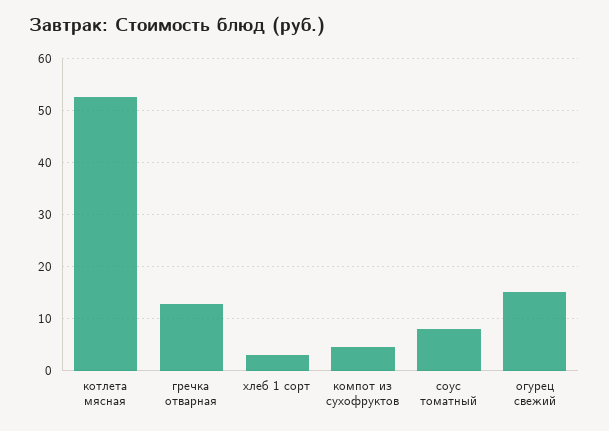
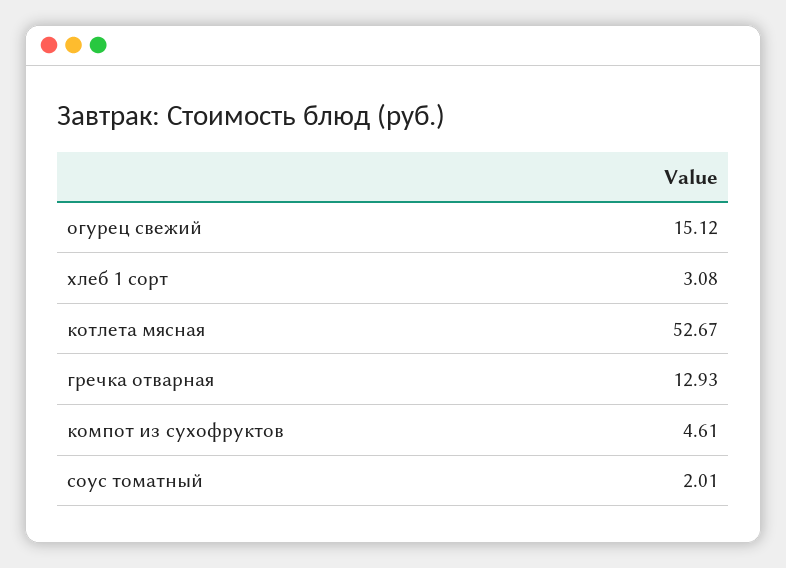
соус томатный: 8 -> 2.01

